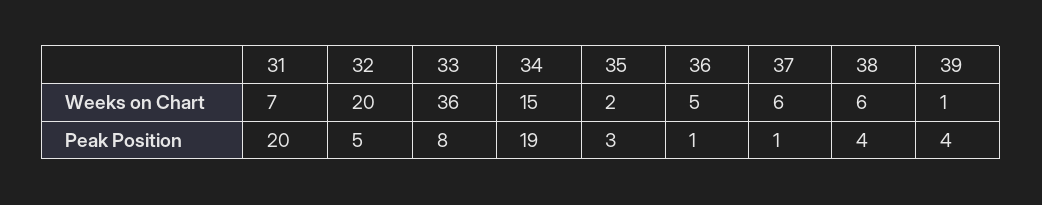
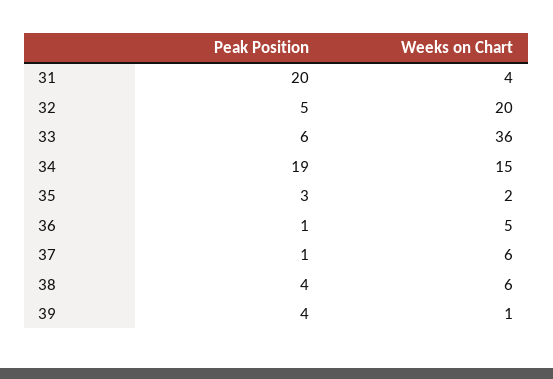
31, Weeks on Chart: 7 -> 4
33, Peak Position: 8 -> 6

